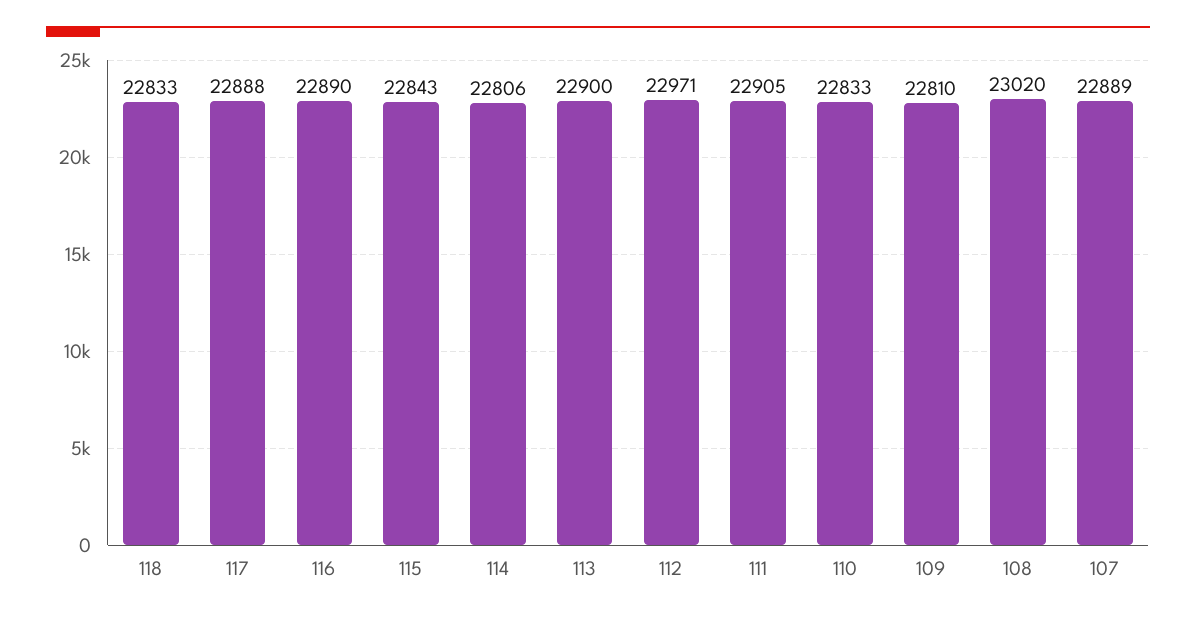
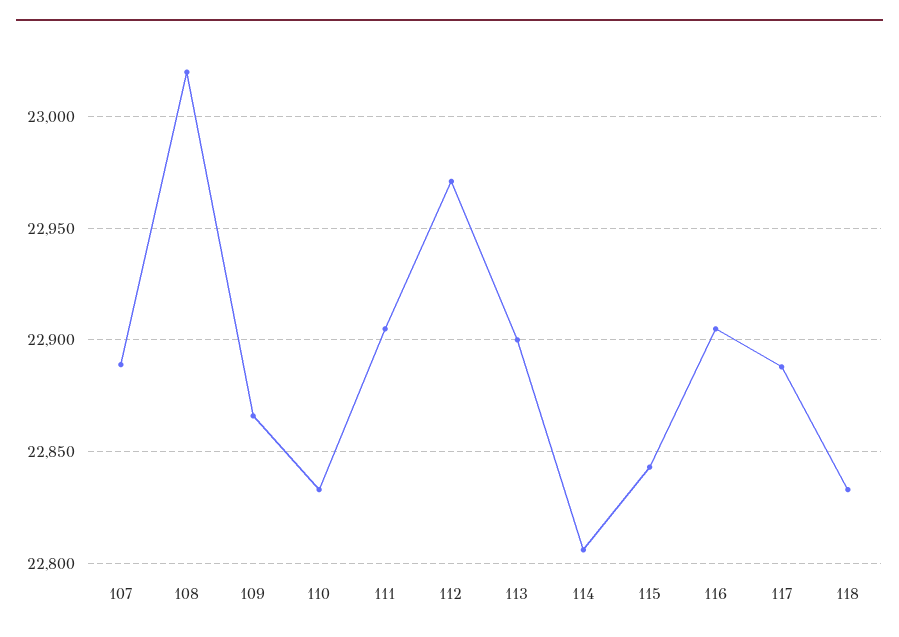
116: 22890 -> 22905
109: 22810 -> 22865

